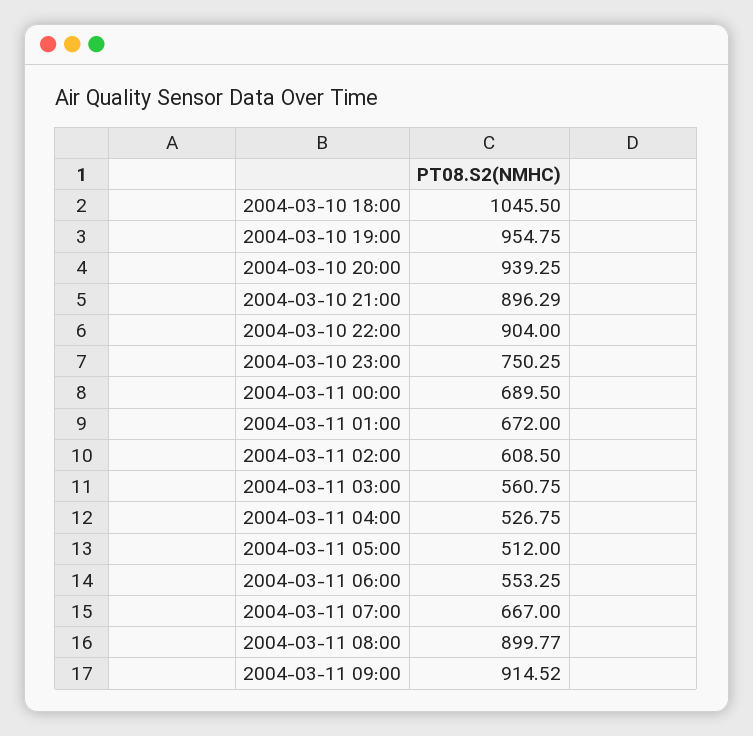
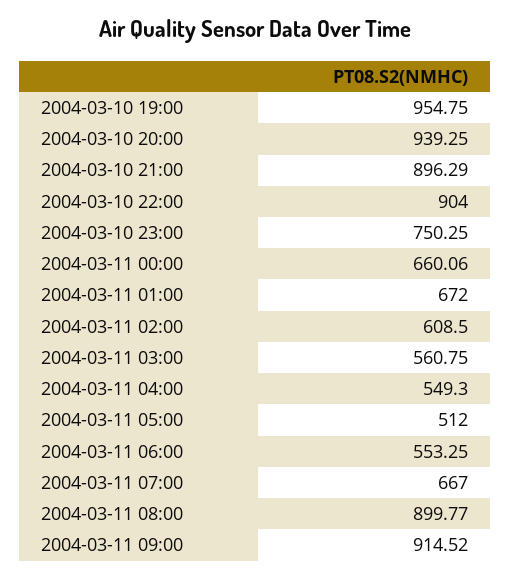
2004-03-10 18:00: 1045.5 -> none
2004-03-11 00:00: 689.5 -> 660.06
2004-03-11 04:00: 526.75 -> 549.3

